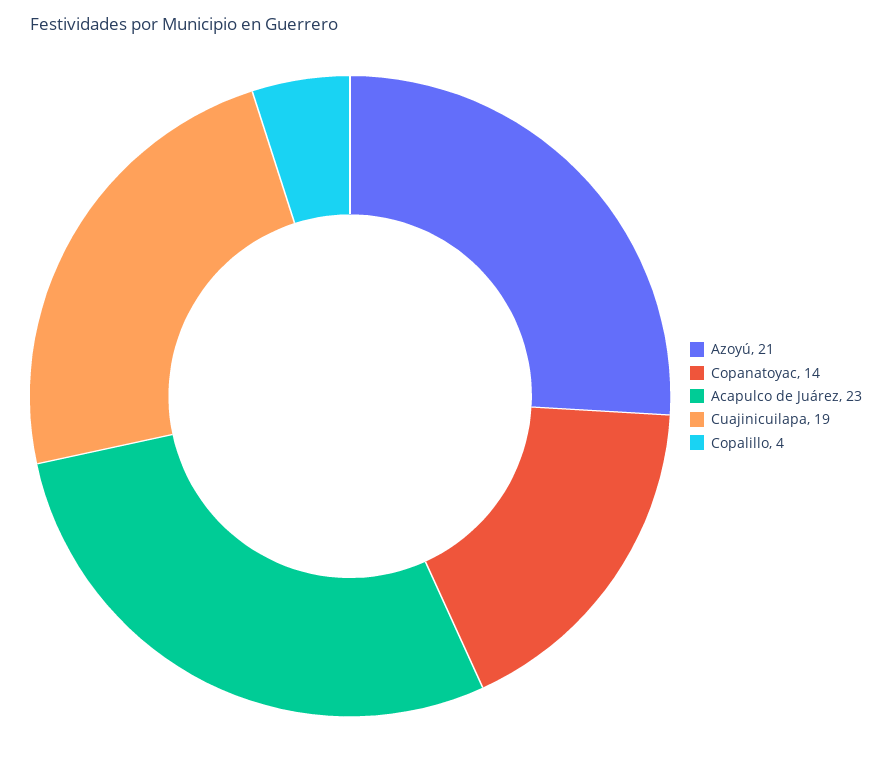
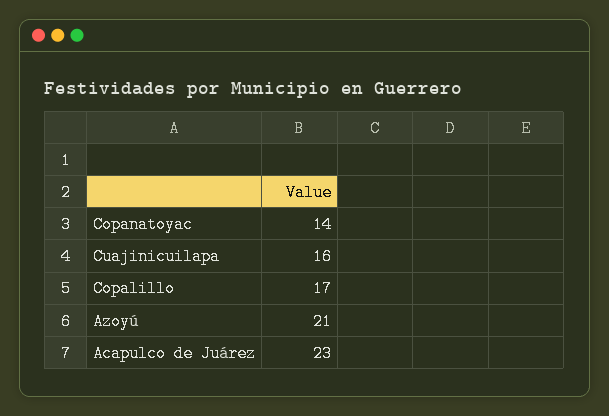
Cuajinicuilapa: 19 -> 16
Copalillo: 4 -> 17

